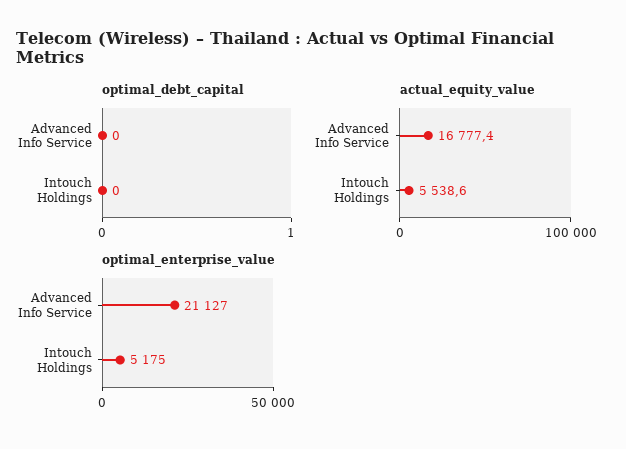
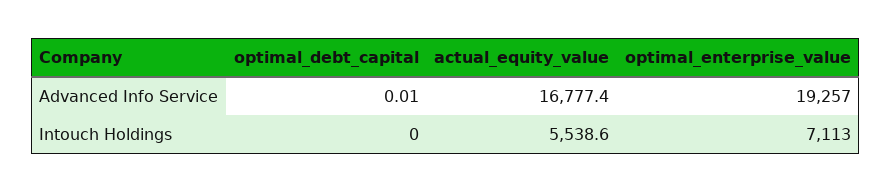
optimal_debt_capital, Advanced Info Service: 0 -> 0.01
optimal_enterprise_value, Advanced Info Service: 21127 -> 19257
optimal_enterprise_value, Intouch Holdings: 5175 -> 7113

